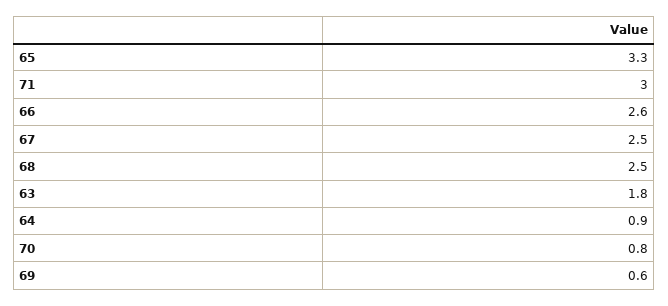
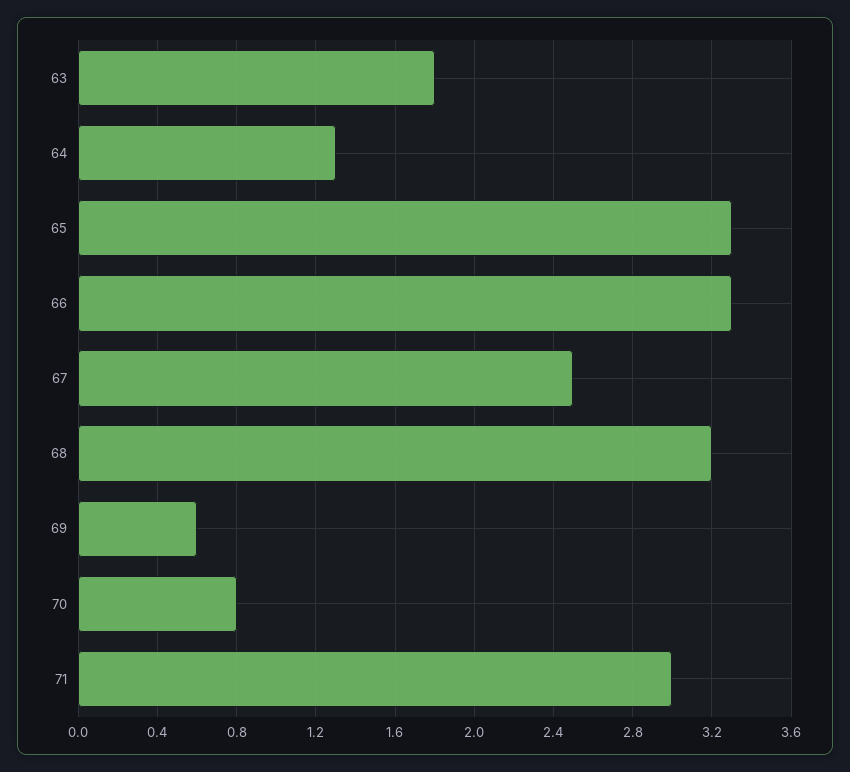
66: 2.6 -> 3.3
68: 2.5 -> 3.2
64: 0.9 -> 1.3

